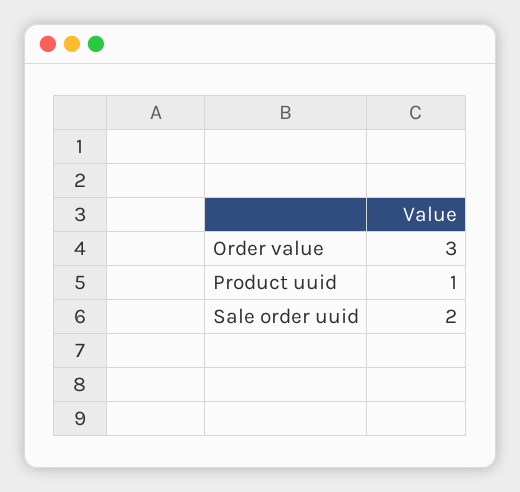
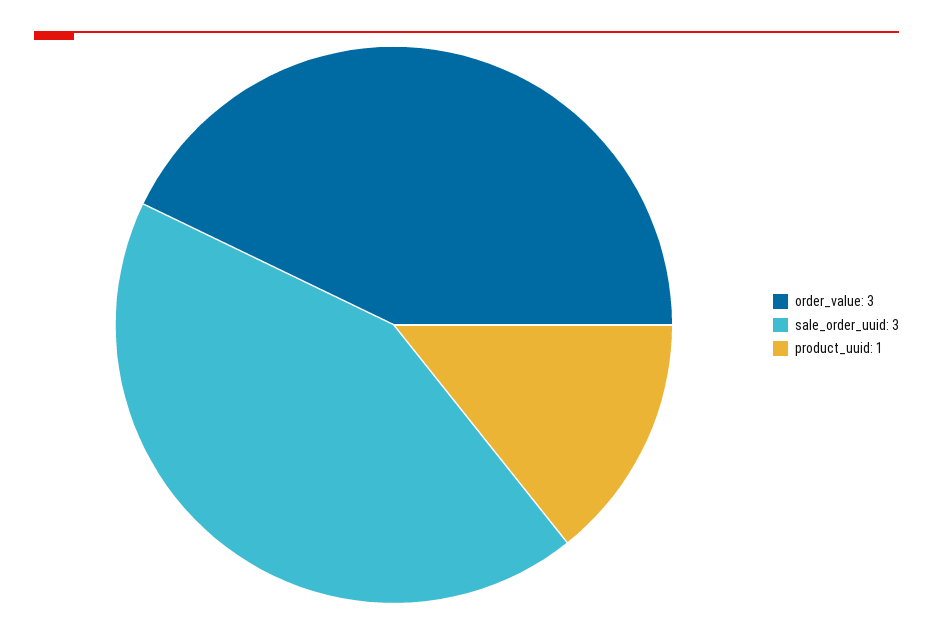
Sale order uuid: 2 -> 3

